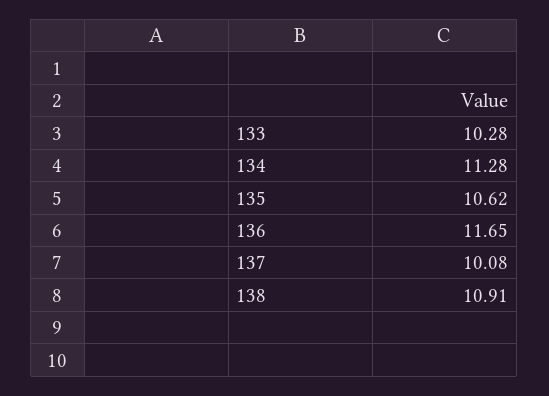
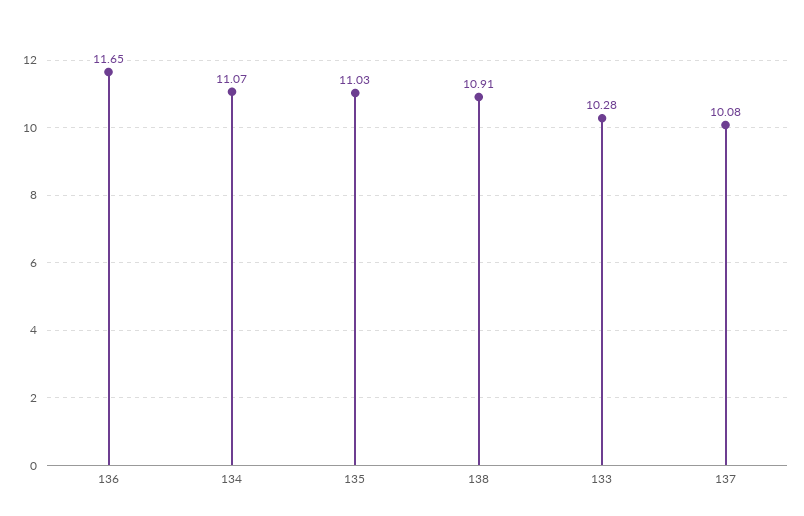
134: 11.28 -> 11.07
135: 10.62 -> 11.03

